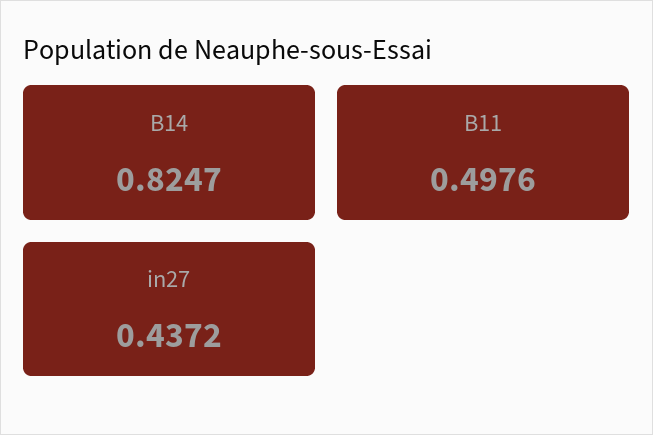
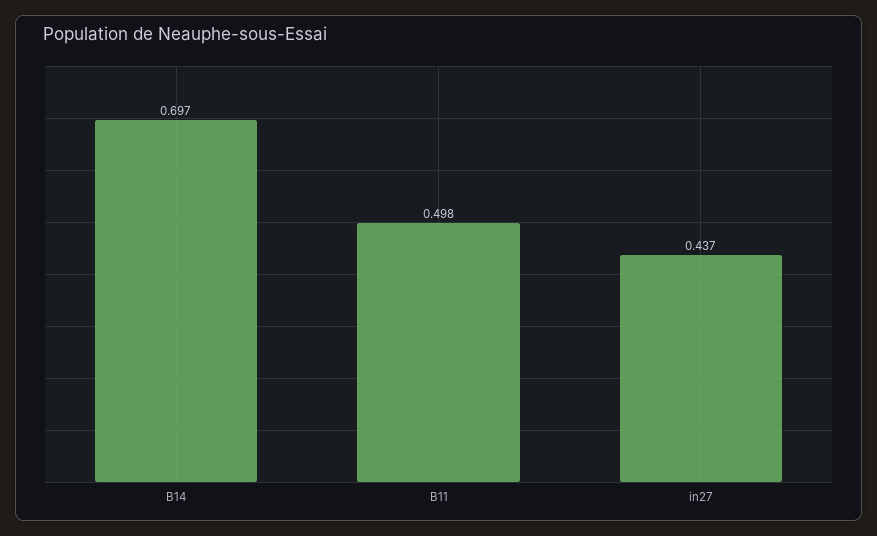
B14: 0.8247 -> 0.697

